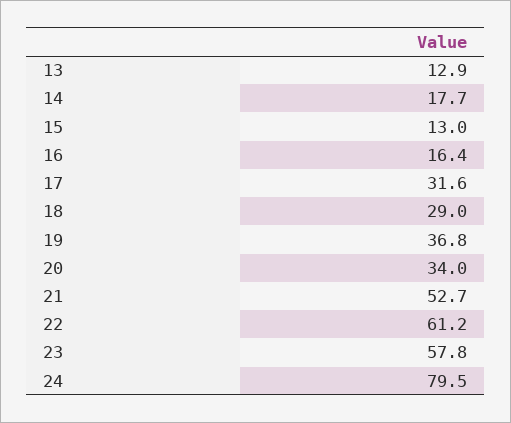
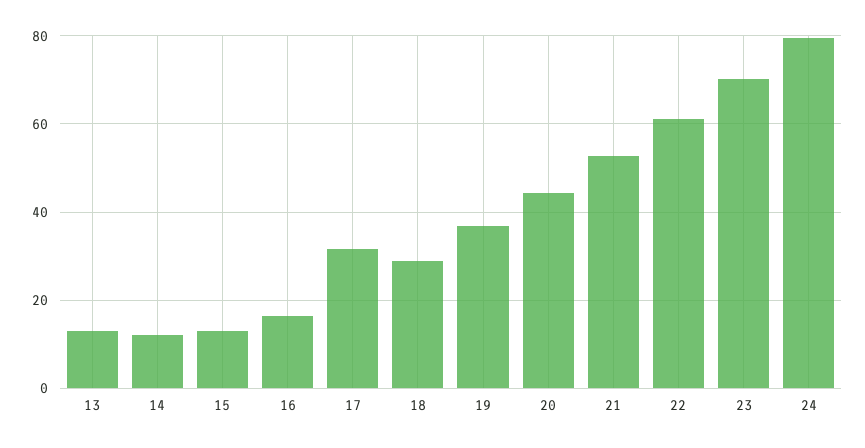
14: 17.7 -> 12
20: 34 -> 44
23: 57.8 -> 70

